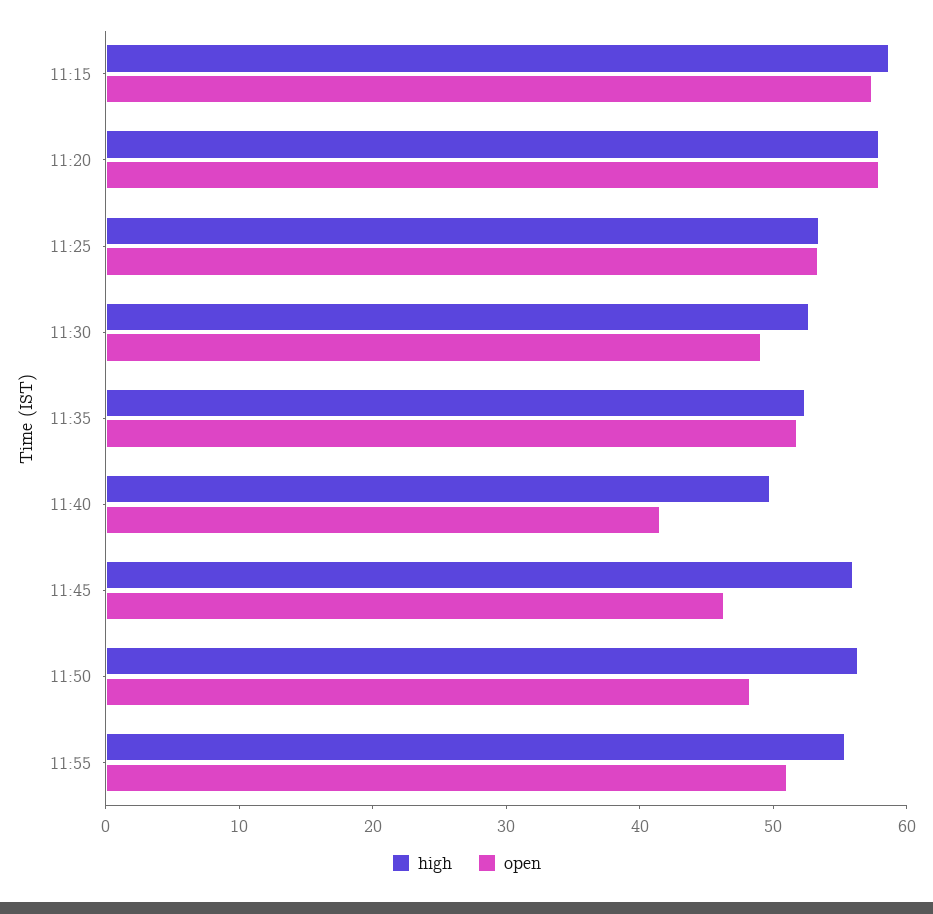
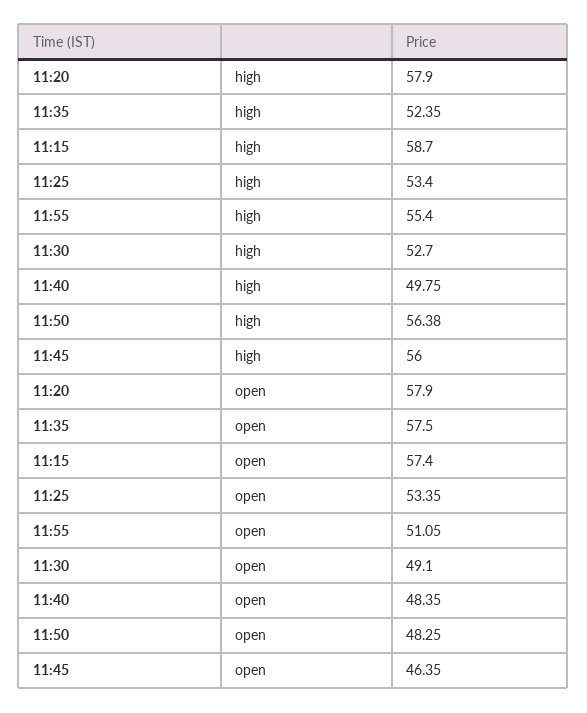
open, 11:35: 52 -> 57.5
open, 11:40: 42 -> 48.35

